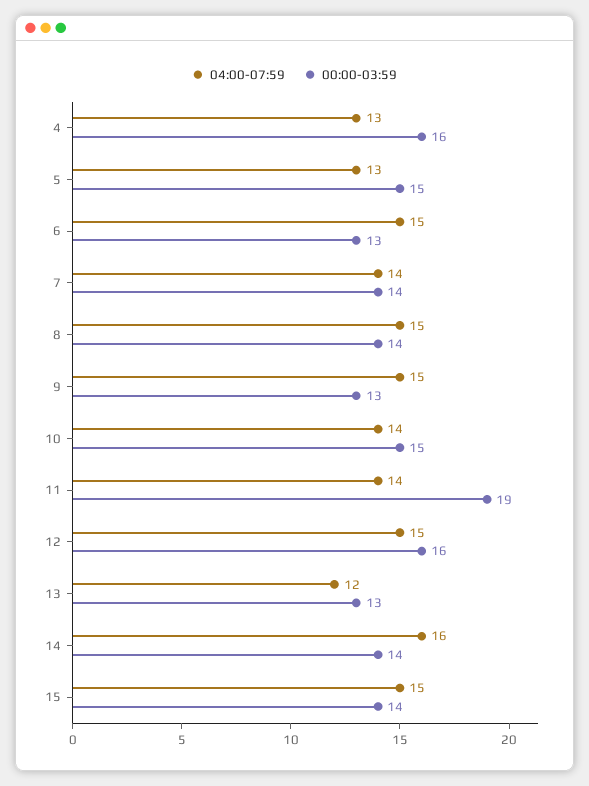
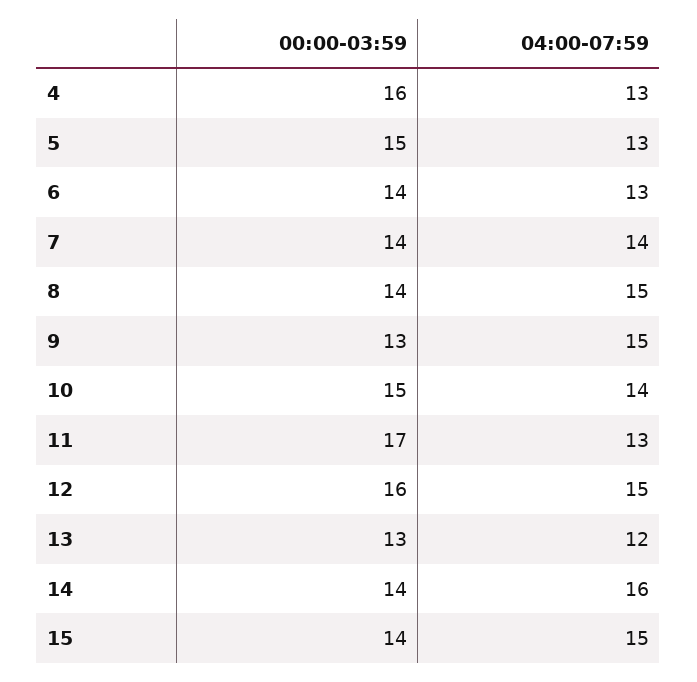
04:00-07:59, 6: 15 -> 13
00:00-03:59, 6: 13 -> 14
04:00-07:59, 11: 14 -> 13
00:00-03:59, 11: 19 -> 17

